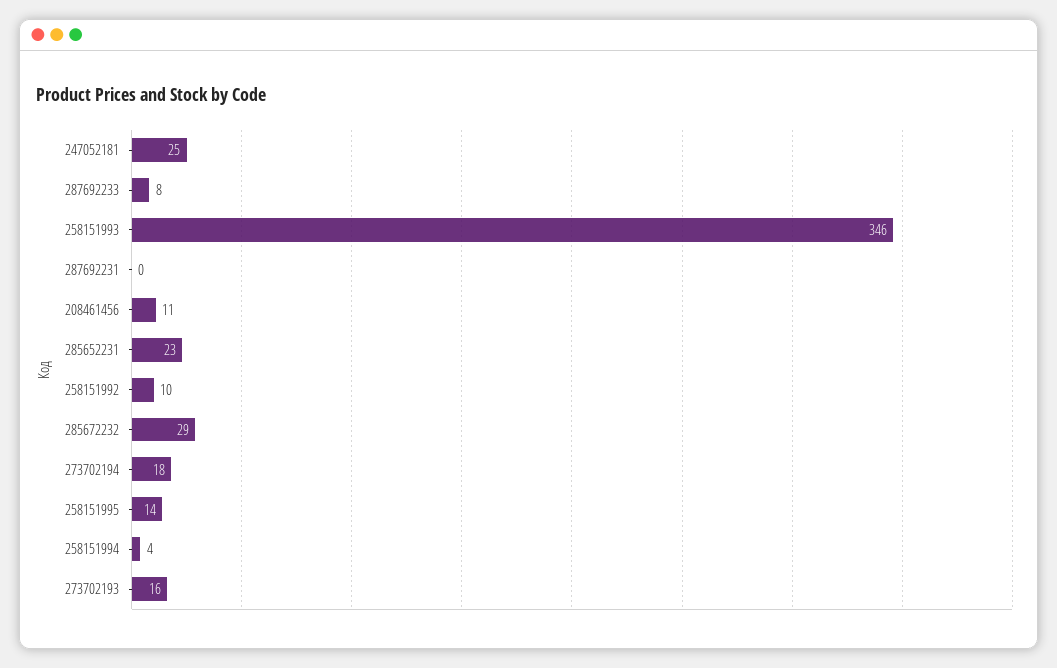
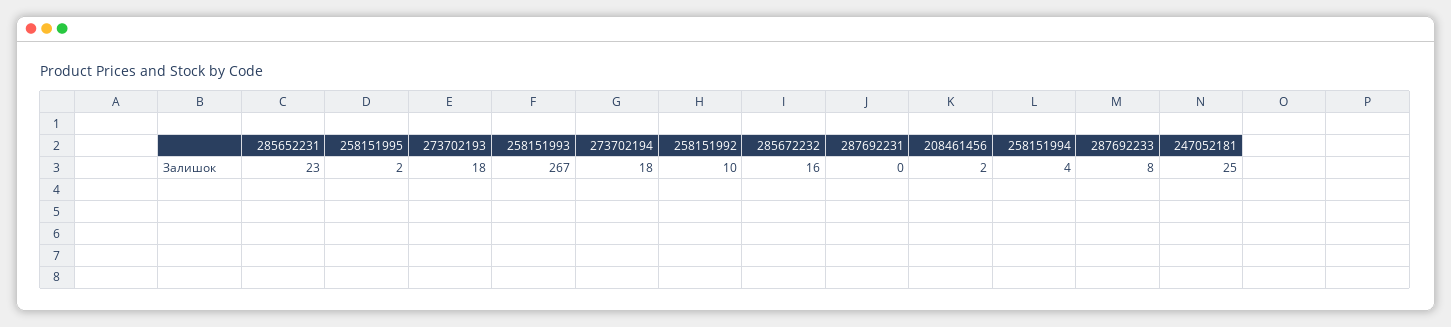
258151993: 346 -> 267
208461456: 11 -> 2
285672232: 29 -> 16
258151995: 14 -> 2
273702193: 16 -> 18

